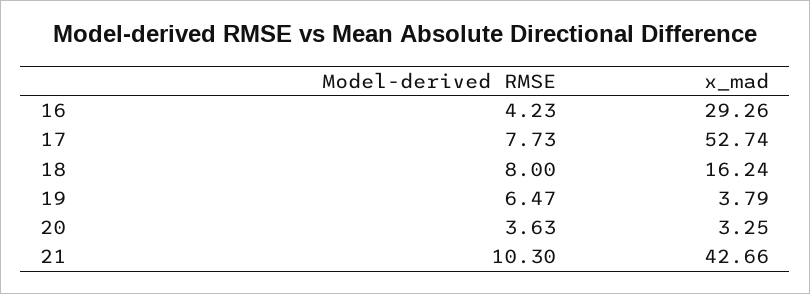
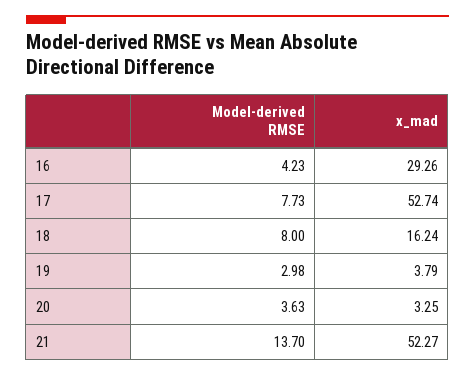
Model-derived RMSE, 19: 6.47 -> 2.98
Model-derived RMSE, 21: 10.3 -> 13.7
x_mad, 21: 42.66 -> 52.27

